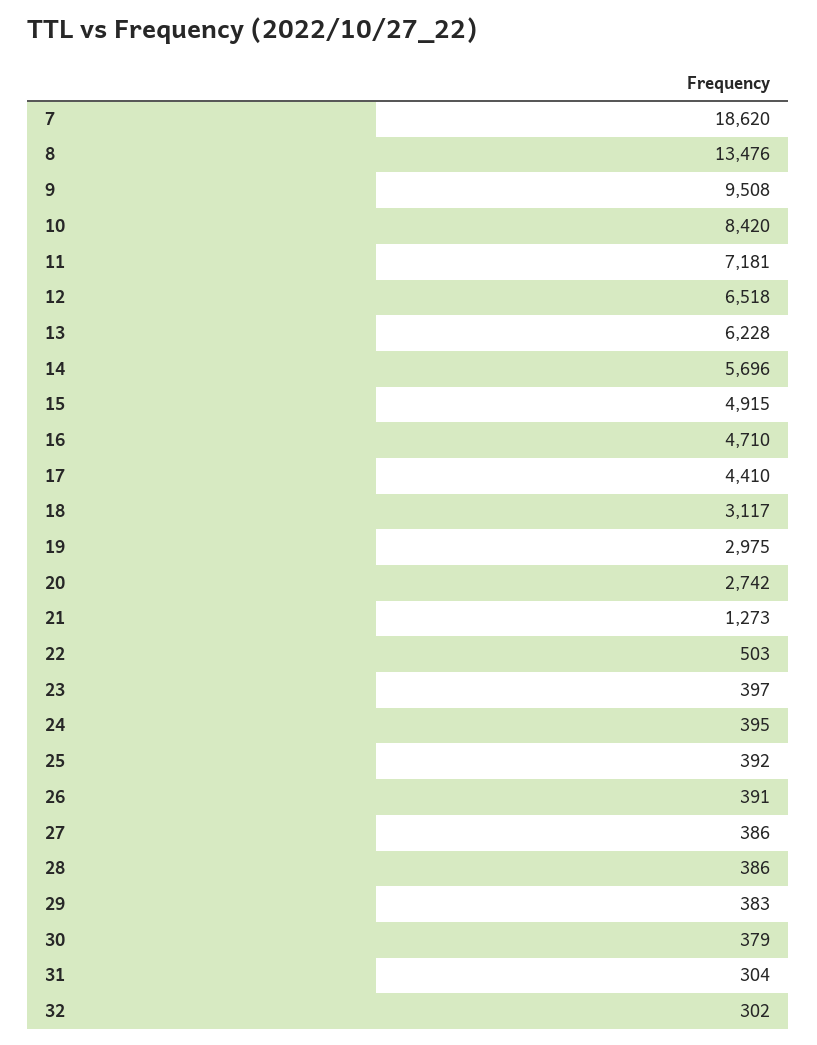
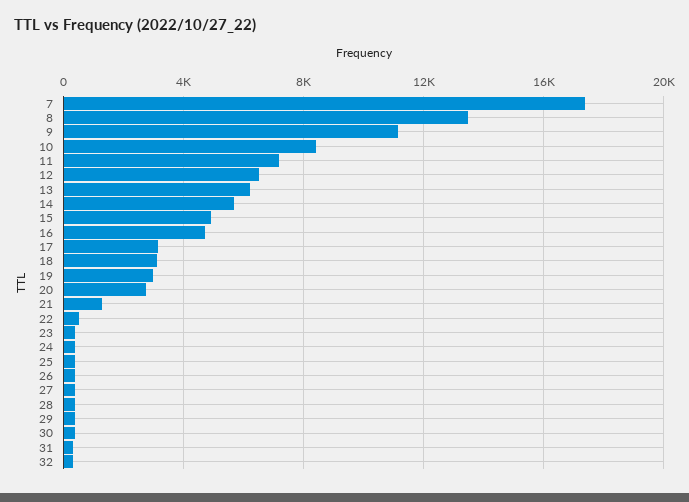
7: 18620 -> 17500
9: 9508 -> 11000
17: 4410 -> 3000

